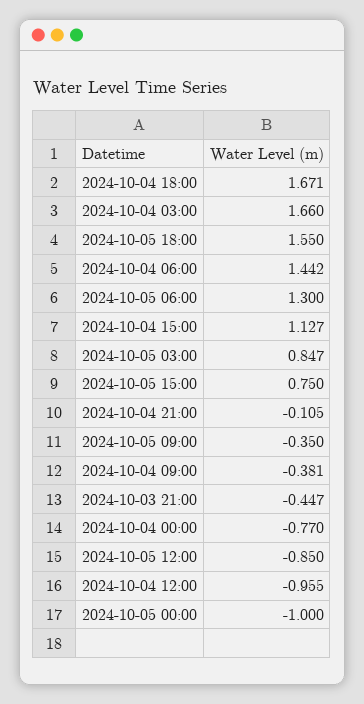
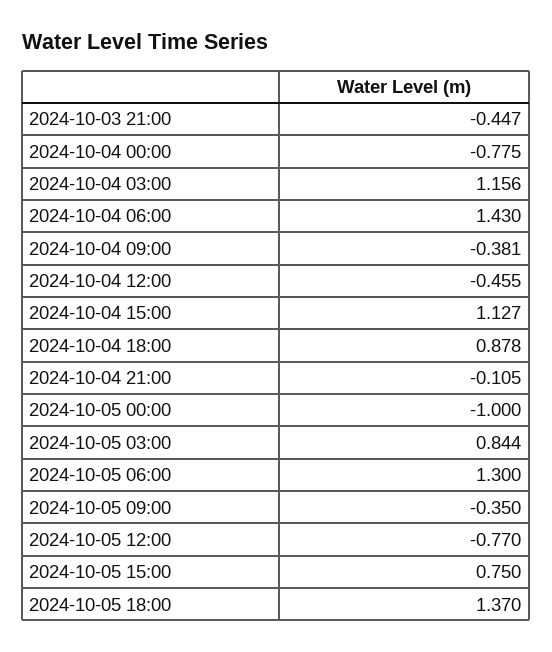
2024-10-04 18:00: 1.671 -> 0.878
2024-10-04 03:00: 1.66 -> 1.156
2024-10-05 18:00: 1.55 -> 1.37
2024-10-04 06:00: 1.442 -> 1.43
2024-10-05 03:00: 0.847 -> 0.844
2024-10-04 00:00: -0.77 -> -0.775
2024-10-05 12:00: -0.85 -> -0.77
2024-10-04 12:00: -0.955 -> -0.455

